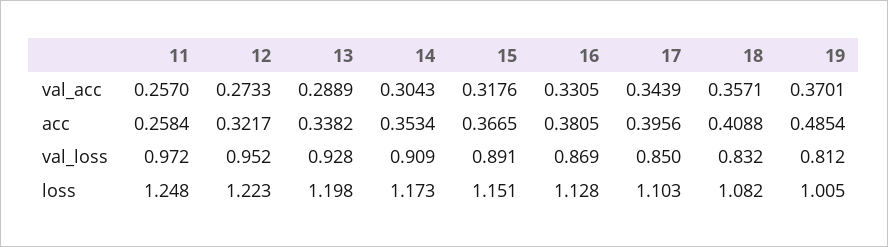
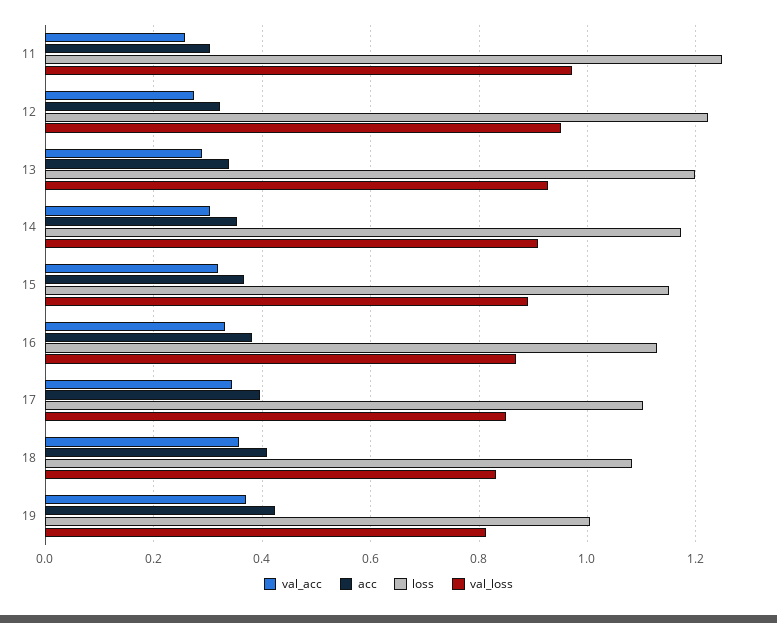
acc, 11: 0.2584 -> 0.3
acc, 19: 0.4854 -> 0.42

